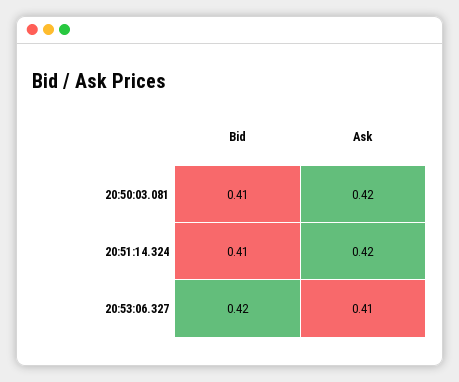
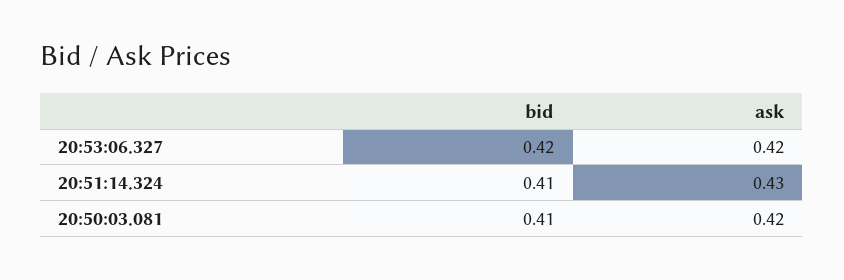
Ask, 20:51:14.324: 0.42 -> 0.43
Ask, 20:53:06.327: 0.41 -> 0.42

